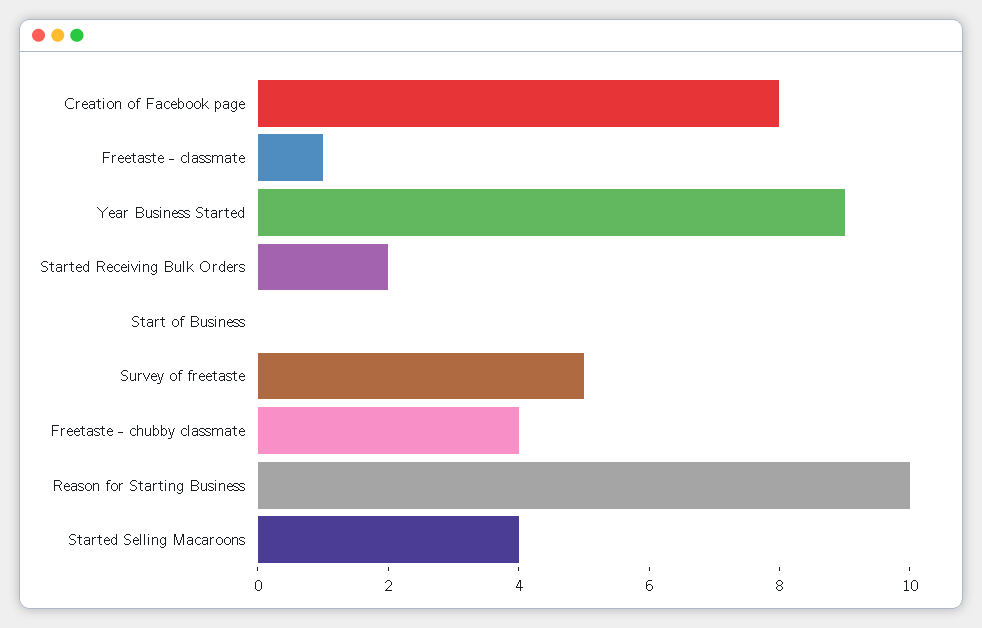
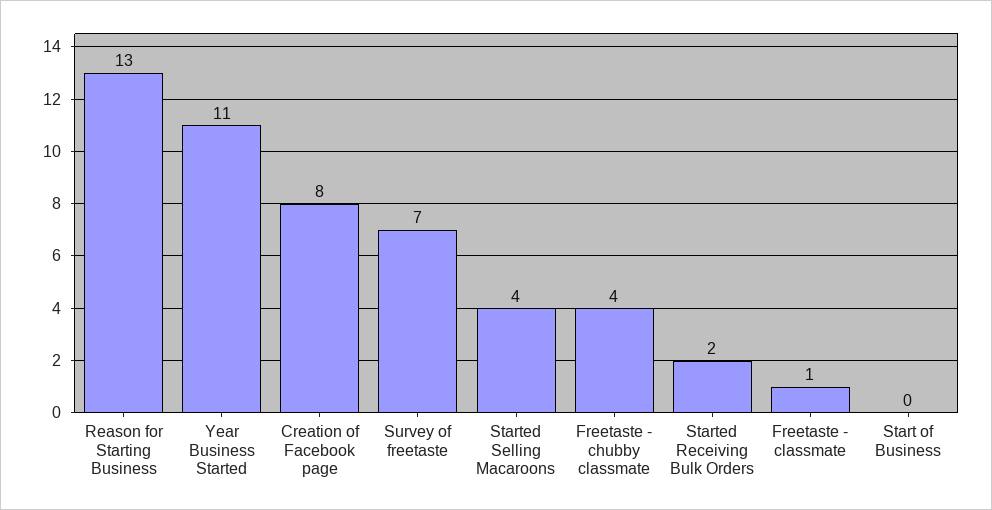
Year Business Started: 9 -> 11
Survey of freetaste: 5 -> 7
Reason for Starting Business: 10 -> 13

